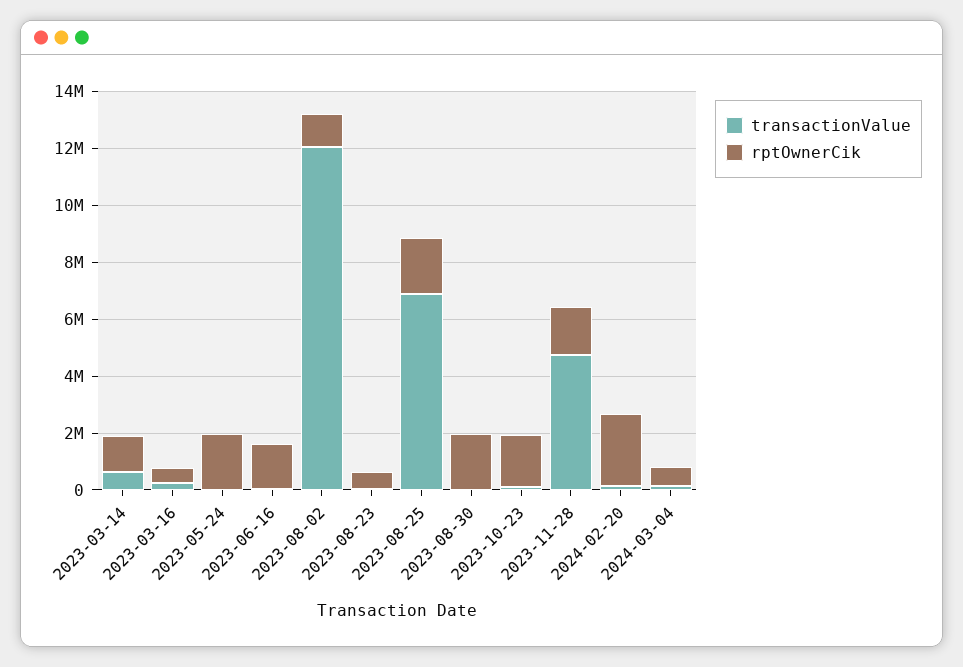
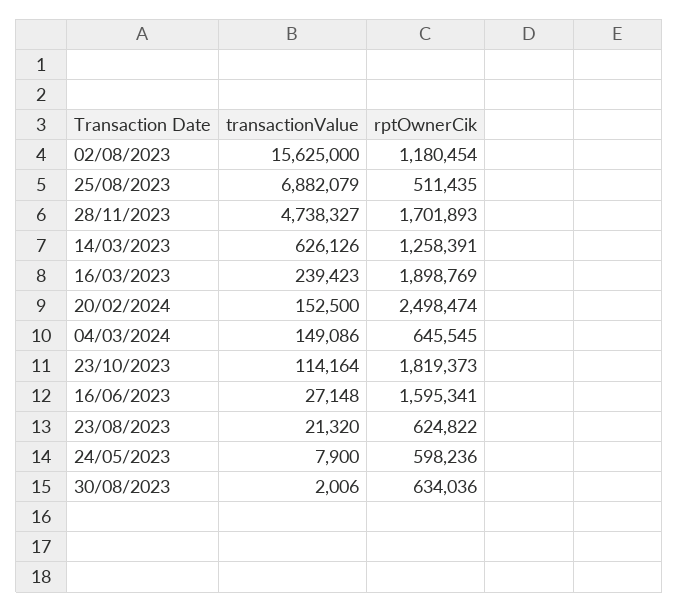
rptOwnerCik, 2023-03-16: 500000 -> 1898769
rptOwnerCik, 2023-05-24: 2000000 -> 598236
transactionValue, 2023-08-02: 12000000 -> 15625000
rptOwnerCik, 2023-08-25: 2000000 -> 511435
rptOwnerCik, 2023-08-30: 2000000 -> 634036

